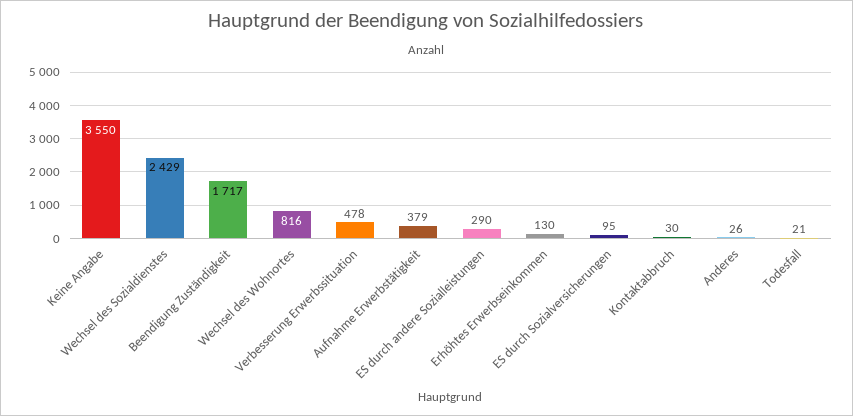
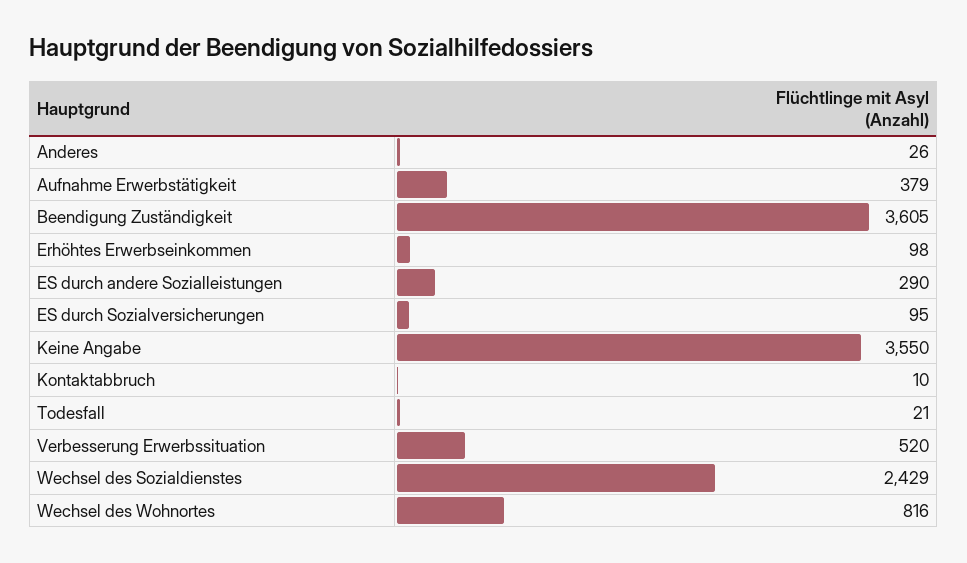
Beendigung Zuständigkeit: 1717 -> 3605
Verbesserung Erwerbssituation: 478 -> 520
Erhöhtes Erwerbseinkommen: 130 -> 98
Kontaktabbruch: 30 -> 10

